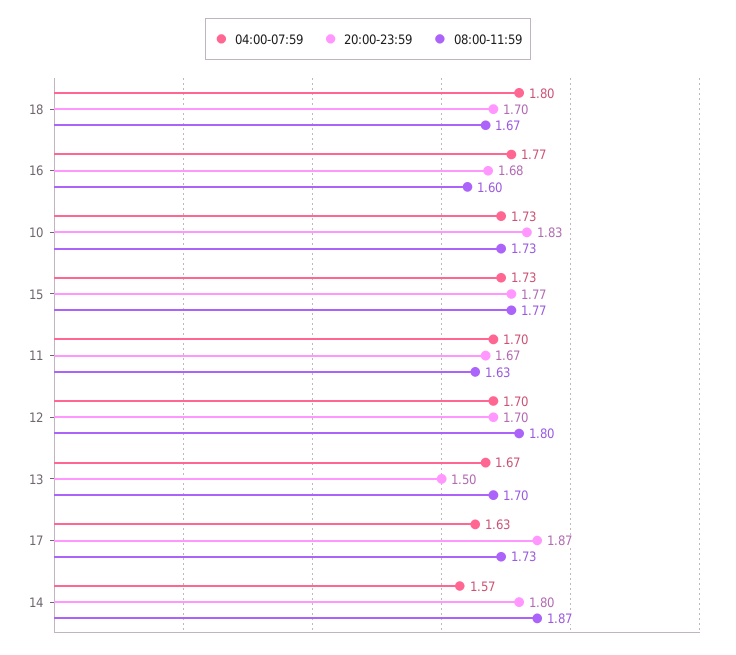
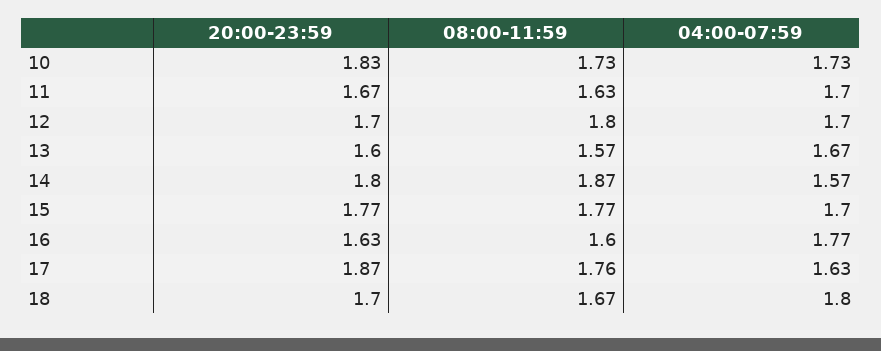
20:00-23:59, 16: 1.68 -> 1.63
04:00-07:59, 15: 1.73 -> 1.7
20:00-23:59, 13: 1.5 -> 1.6
08:00-11:59, 13: 1.7 -> 1.57
08:00-11:59, 17: 1.73 -> 1.76

